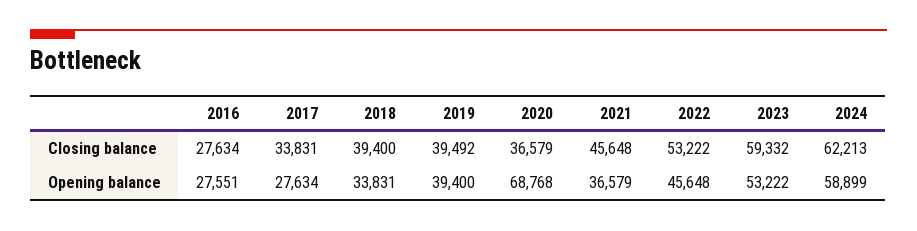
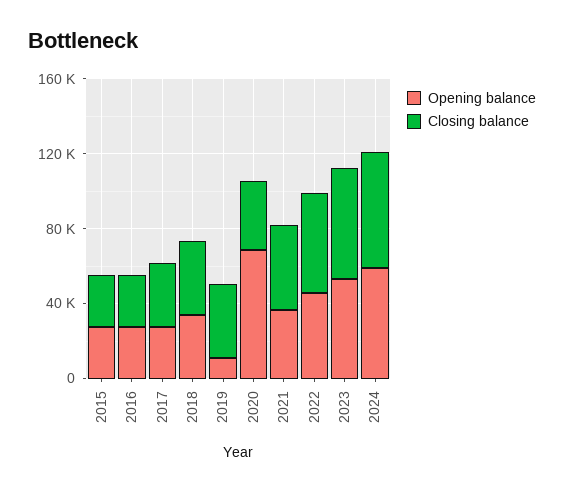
Opening balance, 2019: 39400 -> 10000
Opening balance, 2015: none -> 30000
Closing balance, 2015: none -> 30000

